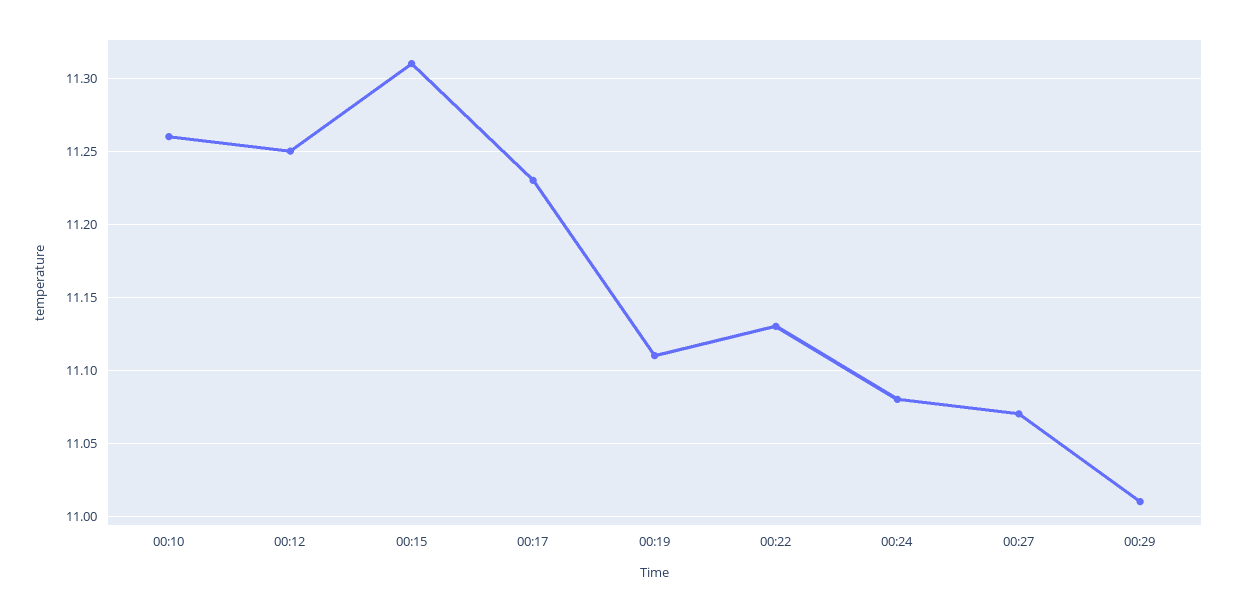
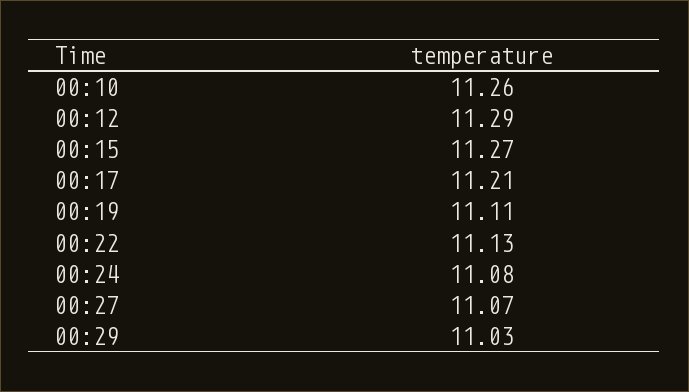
00:12: 11.25 -> 11.29
00:15: 11.31 -> 11.27
00:17: 11.23 -> 11.21
00:29: 11.01 -> 11.03

